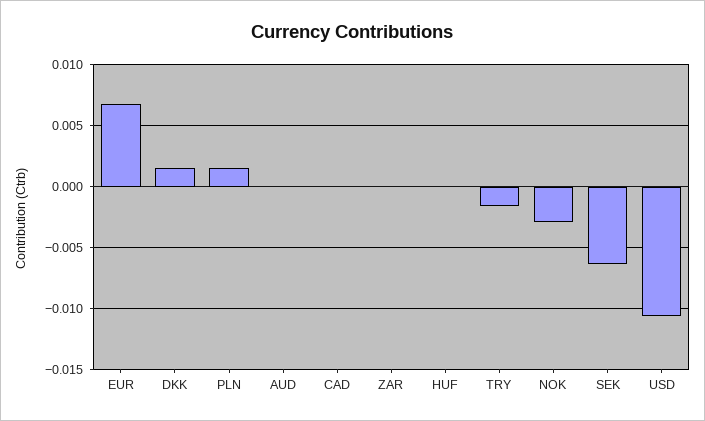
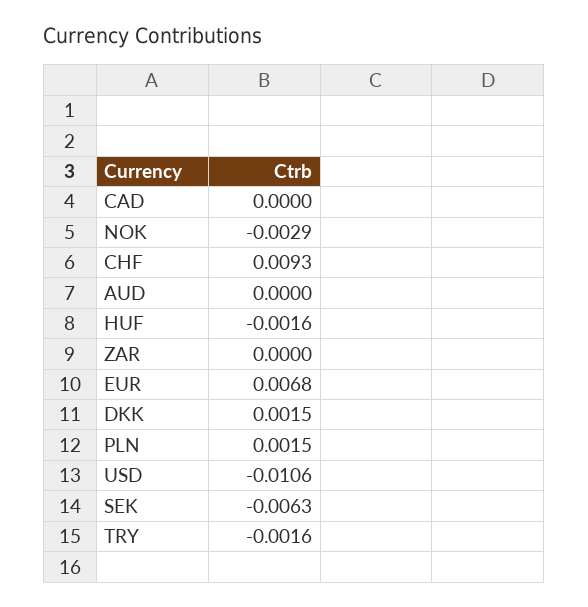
HUF: 0 -> -0.0016
CHF: none -> 0.0093

